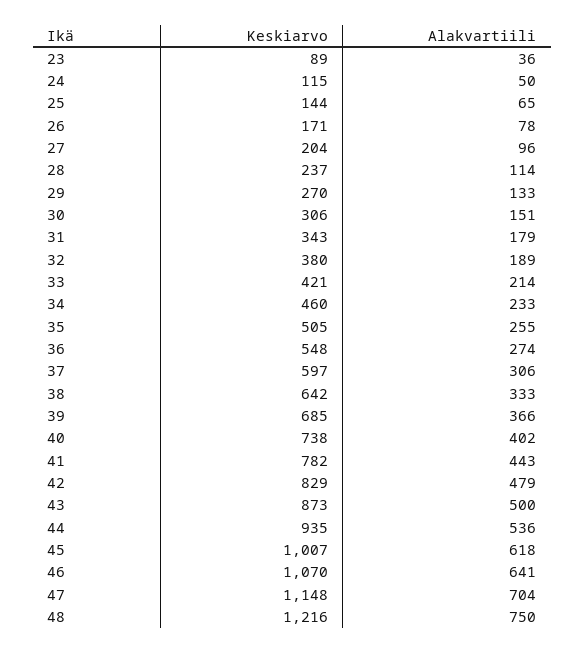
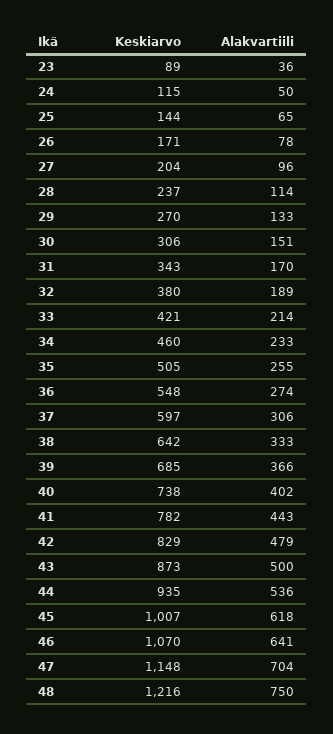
Alakvartiili, 31: 179 -> 170

